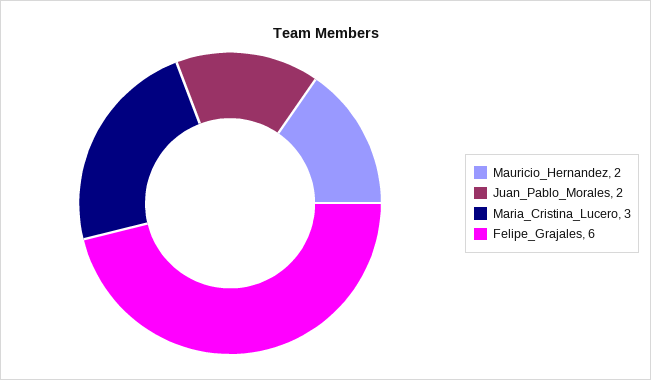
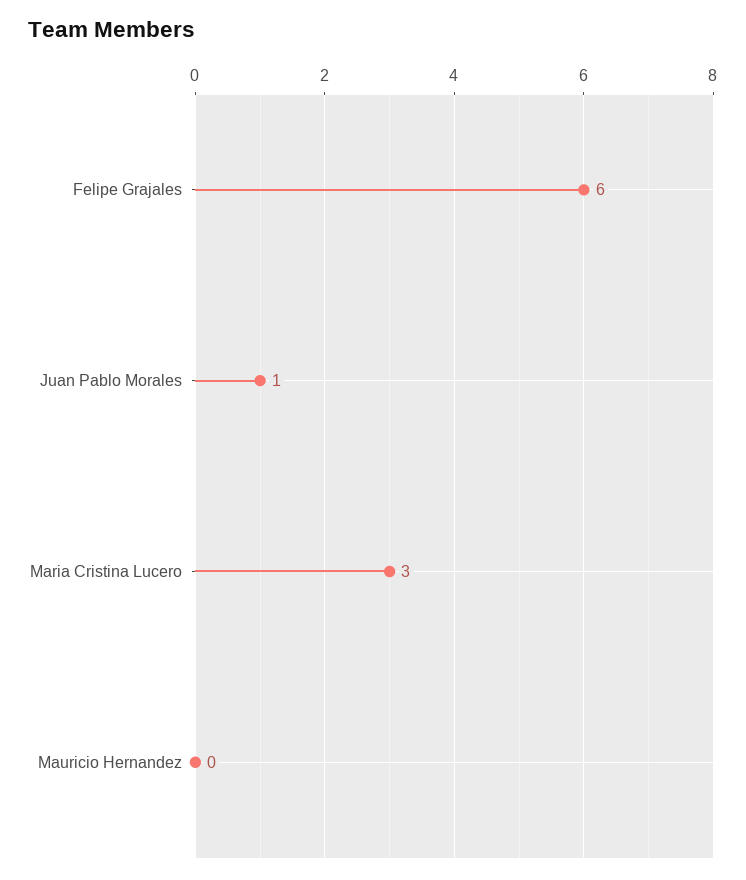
Mauricio_Hernandez: 2 -> 0
Juan_Pablo_Morales: 2 -> 1

